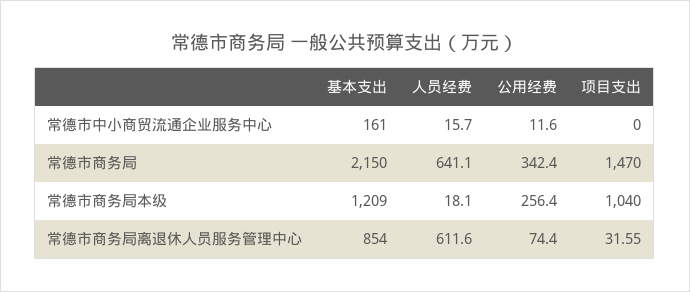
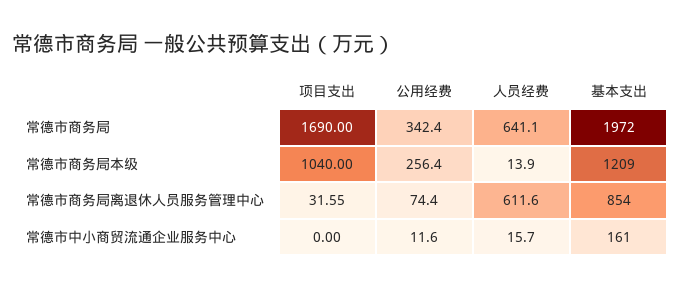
基本支出, 常德市商务局: 2150 -> 1972
项目支出, 常德市商务局: 1470 -> 1690
人员经费, 常德市商务局本级: 18.1 -> 13.9

